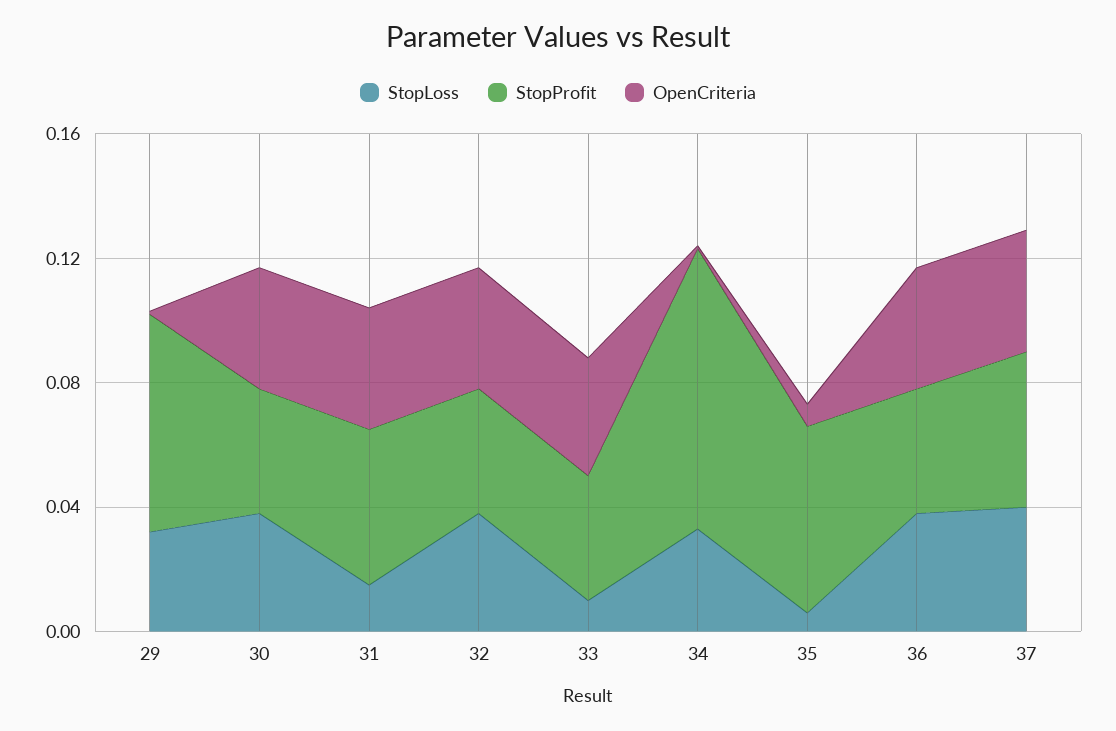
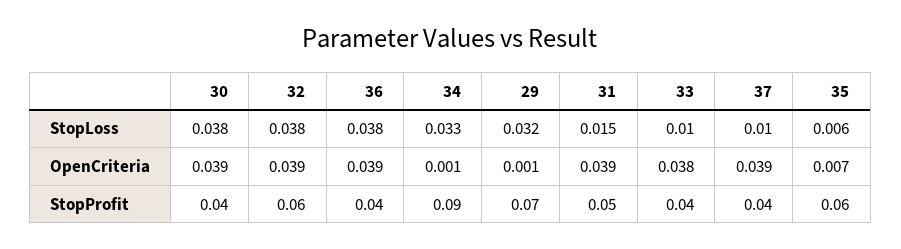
StopProfit, 32: 0.04 -> 0.06
StopLoss, 37: 0.04 -> 0.01
StopProfit, 37: 0.05 -> 0.04

